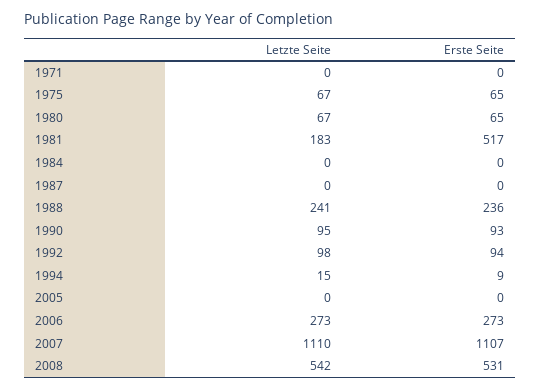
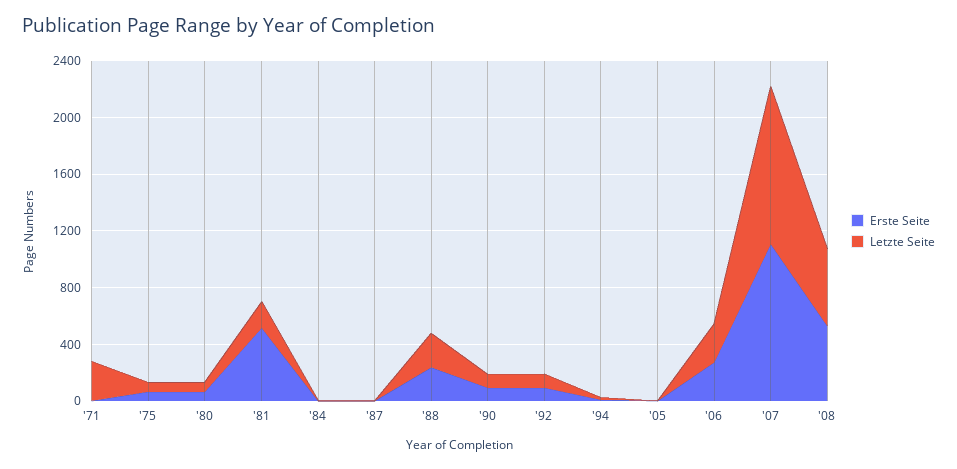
Letzte Seite, 1971: 0 -> 300

